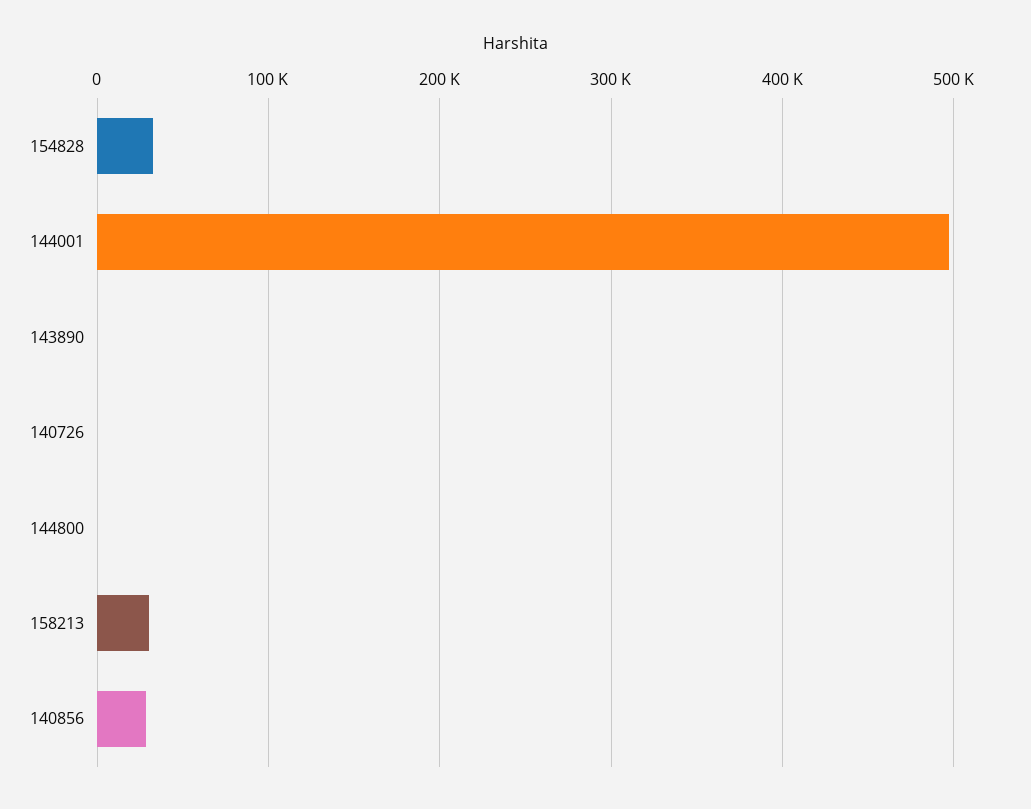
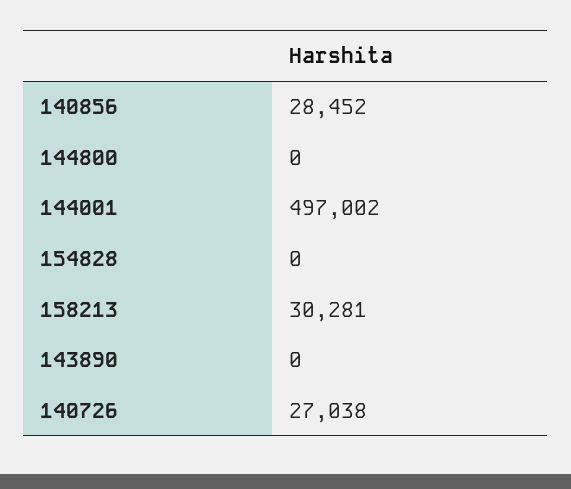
154828: 30000 -> 0
140726: 0 -> 27038

